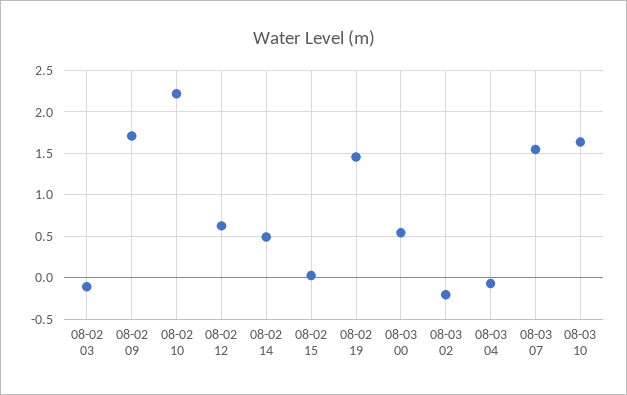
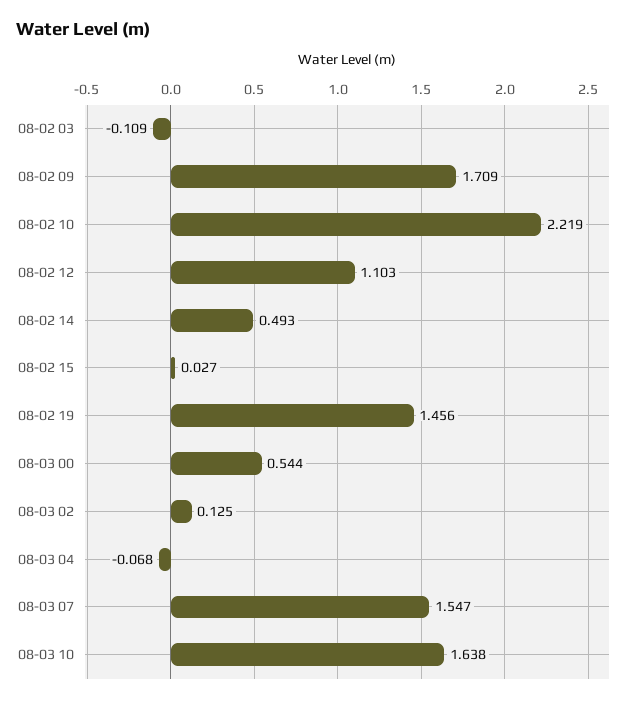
08-02 12: 0.6 -> 1.103
08-03 02: -0.2 -> 0.125

